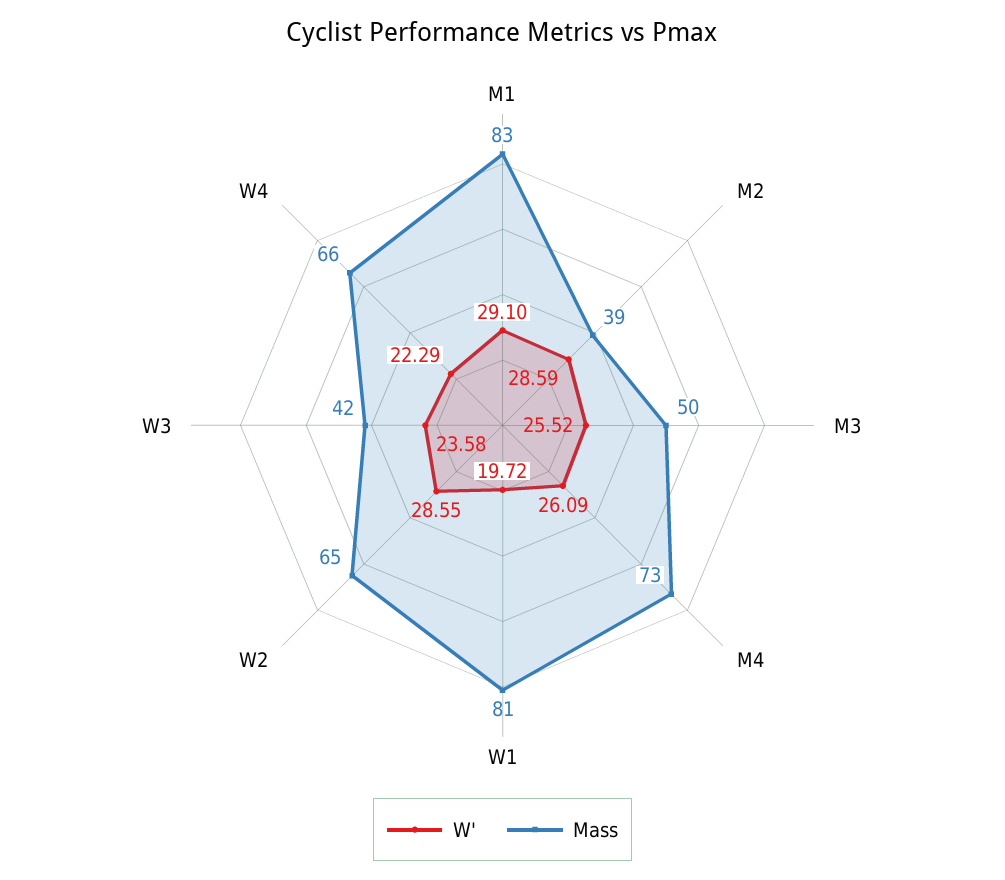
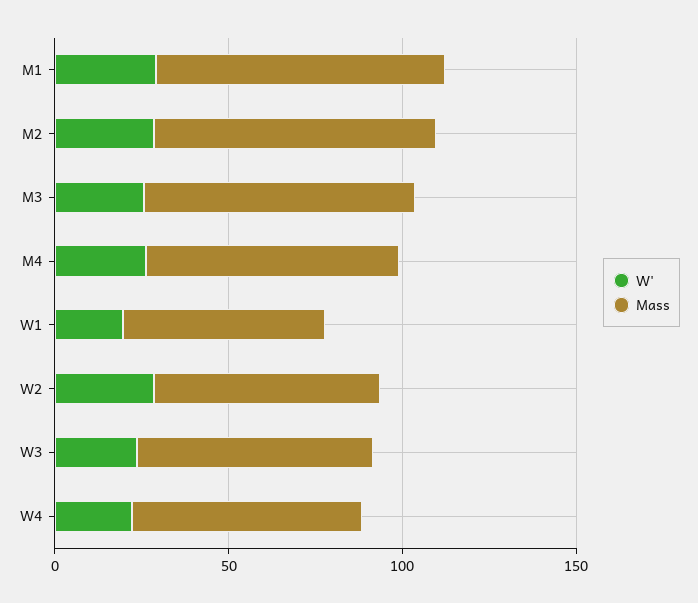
Mass, M2: 39 -> 80
Mass, M3: 50 -> 80
Mass, W1: 81 -> 60
Mass, W3: 42 -> 70

